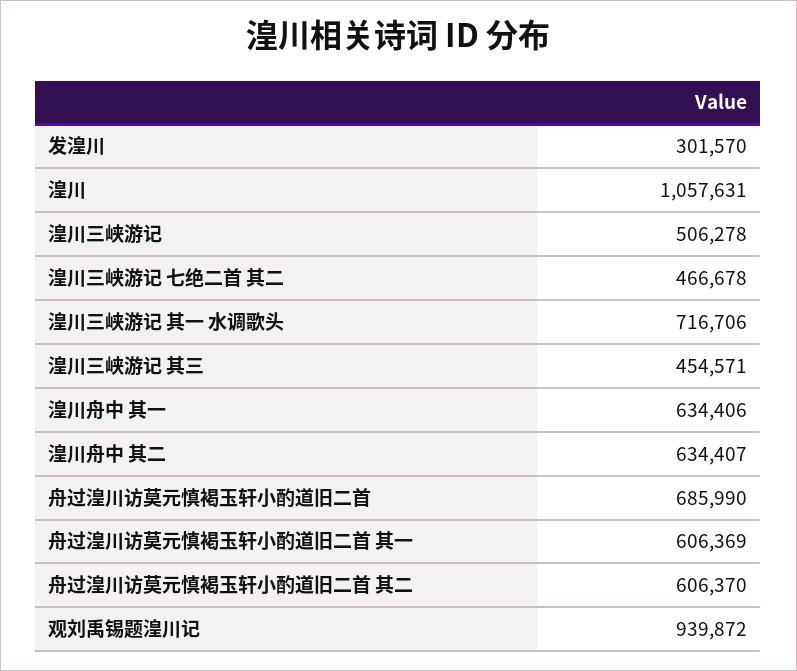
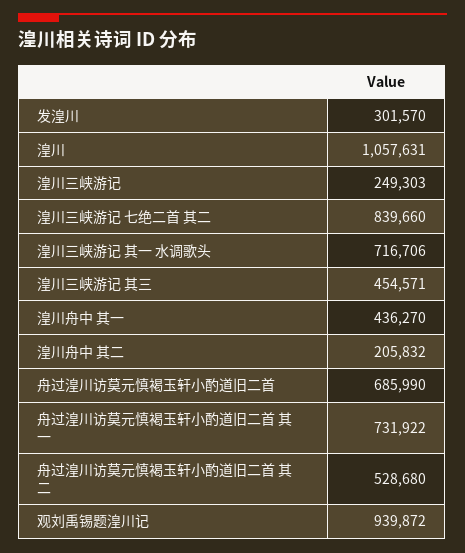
湟川三峡游记: 506278 -> 249303
湟川三峡游记 七绝二首 其二: 466678 -> 839660
湟川舟中 其一: 634406 -> 436270
湟川舟中 其二: 634407 -> 205832
舟过湟川访莫元慎褐玉轩小酌道旧二首 其一: 606369 -> 731922
舟过湟川访莫元慎褐玉轩小酌道旧二首 其二: 606370 -> 528680

